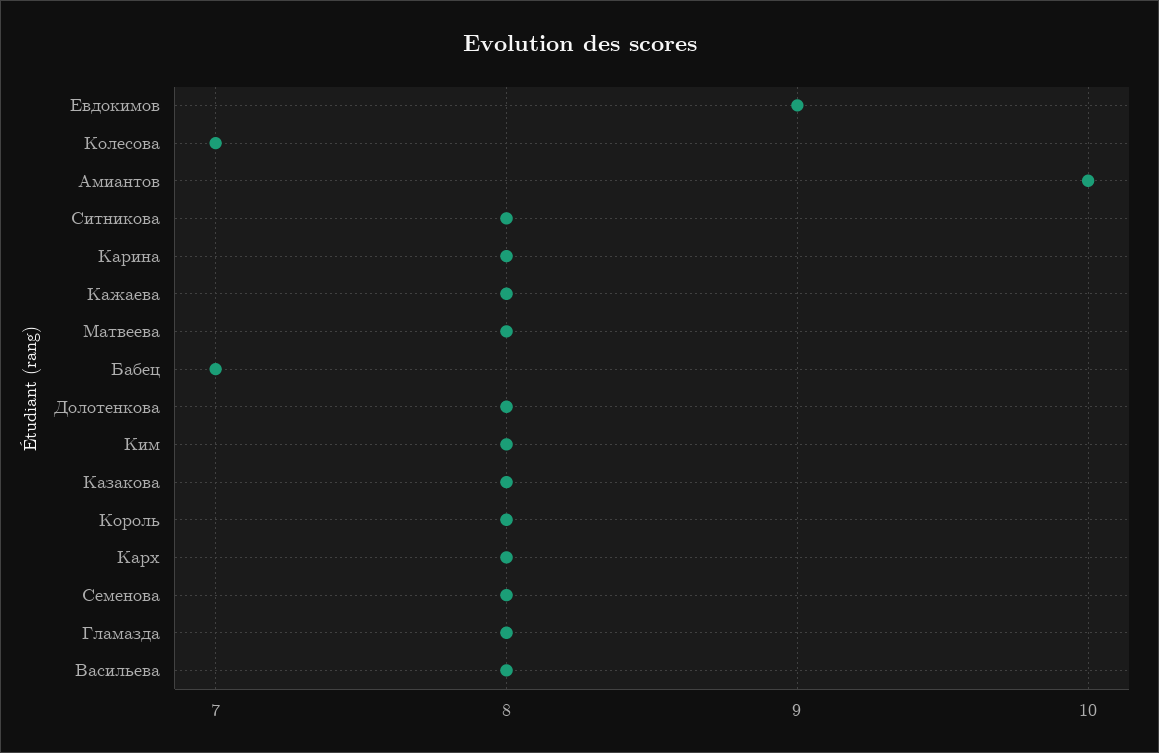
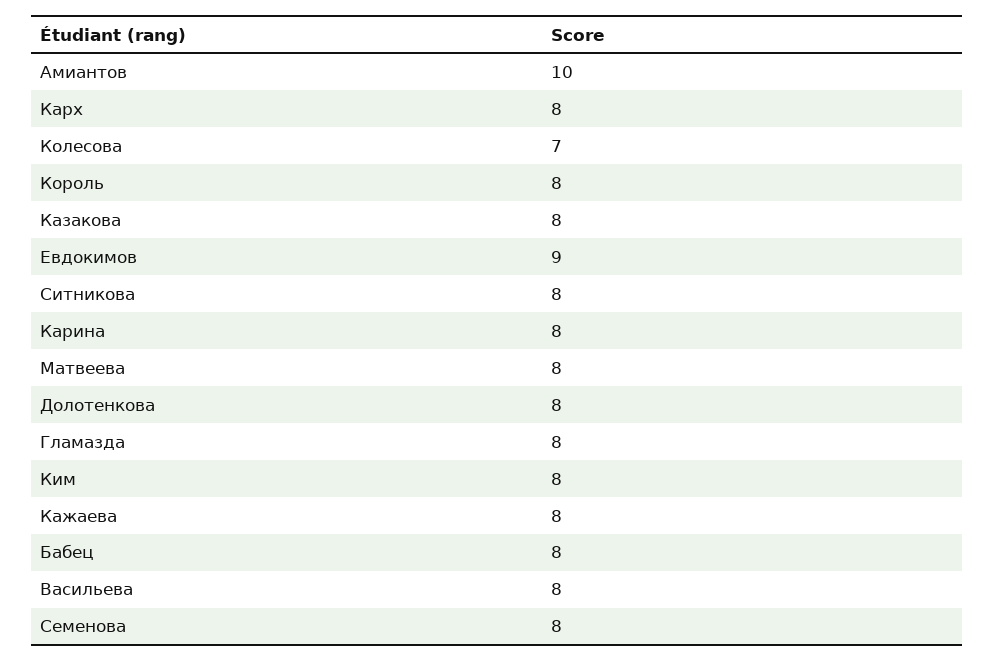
Бабец: 7 -> 8

